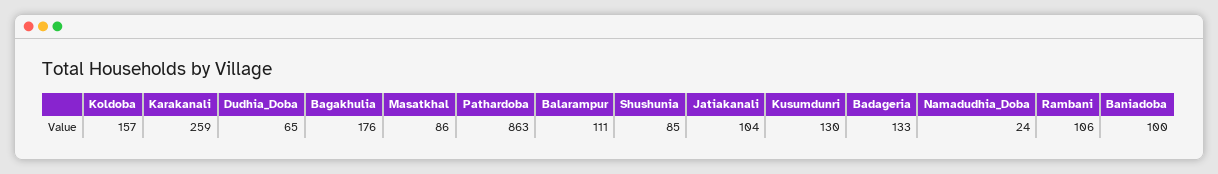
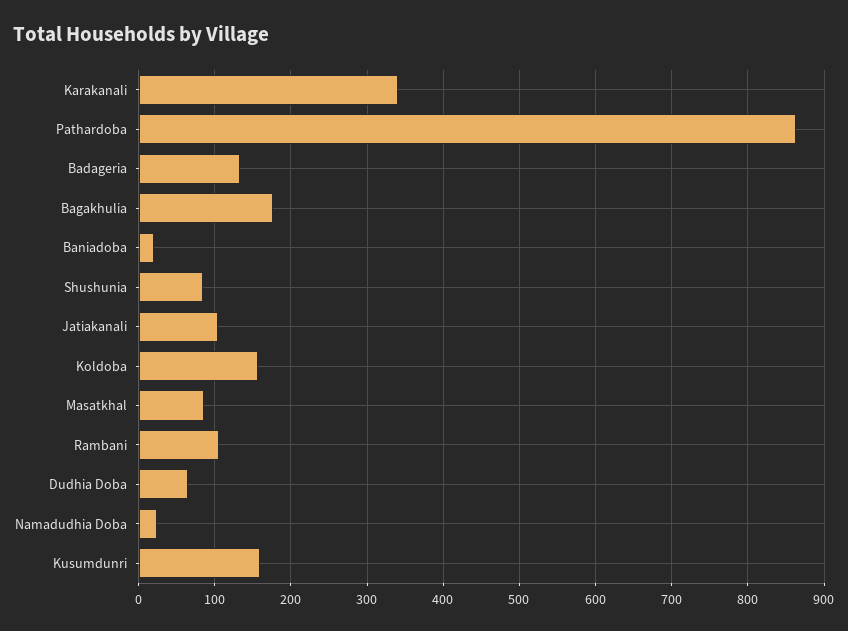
Karakanali: 259 -> 340
Balarampur: 111 -> none
Kusumdunri: 130 -> 160
Baniadoba: 100 -> 20

